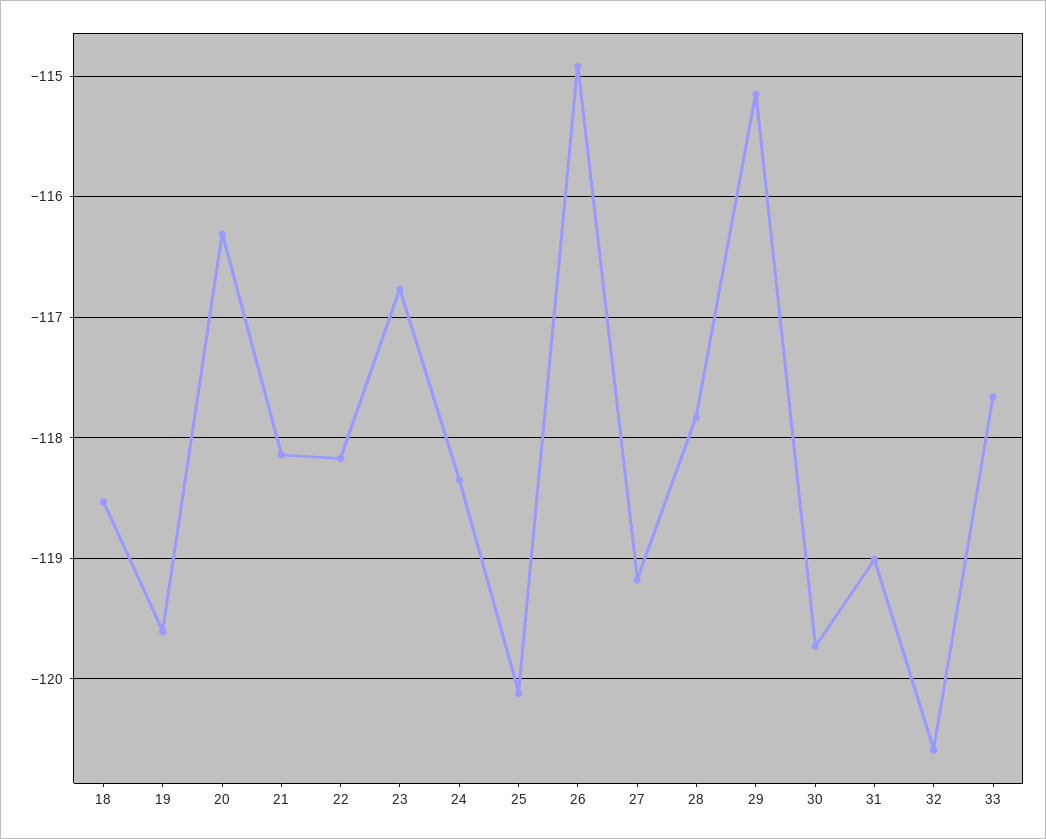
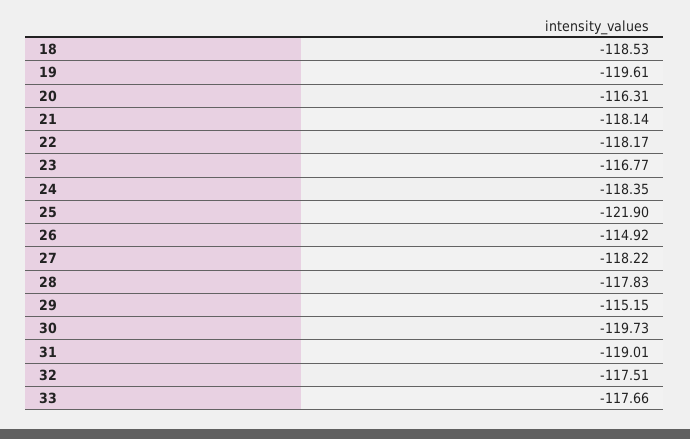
25: -120.1 -> -121.9
27: -119.2 -> -118.22
32: -120.6 -> -117.51

